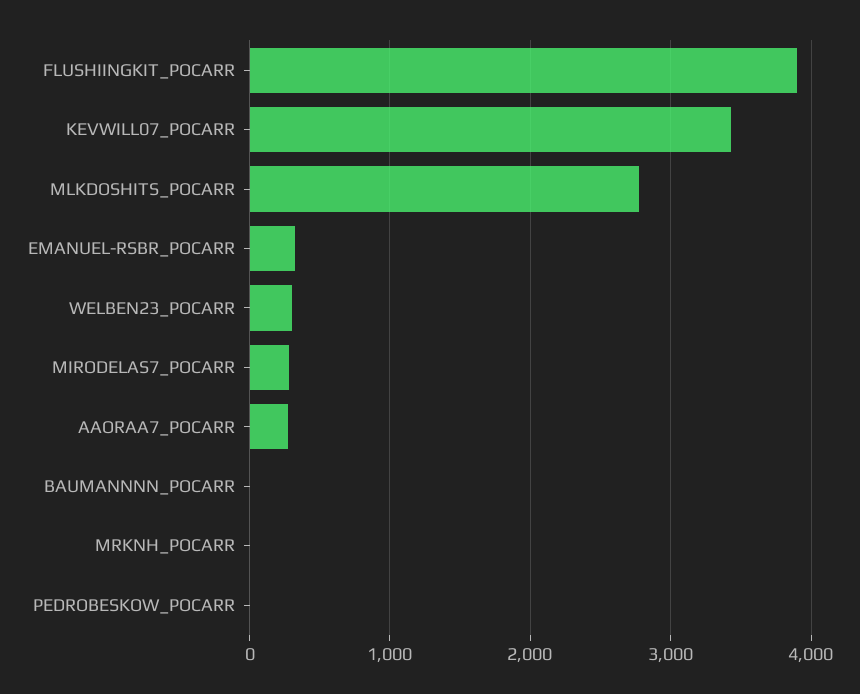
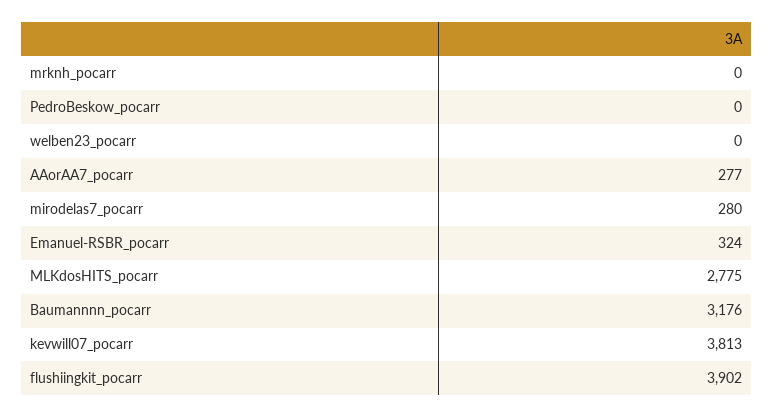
KEVWILL07_POCARR: 3400 -> 3813
WELBEN23_POCARR: 300 -> 0
BAUMANNNN_POCARR: 0 -> 3176

